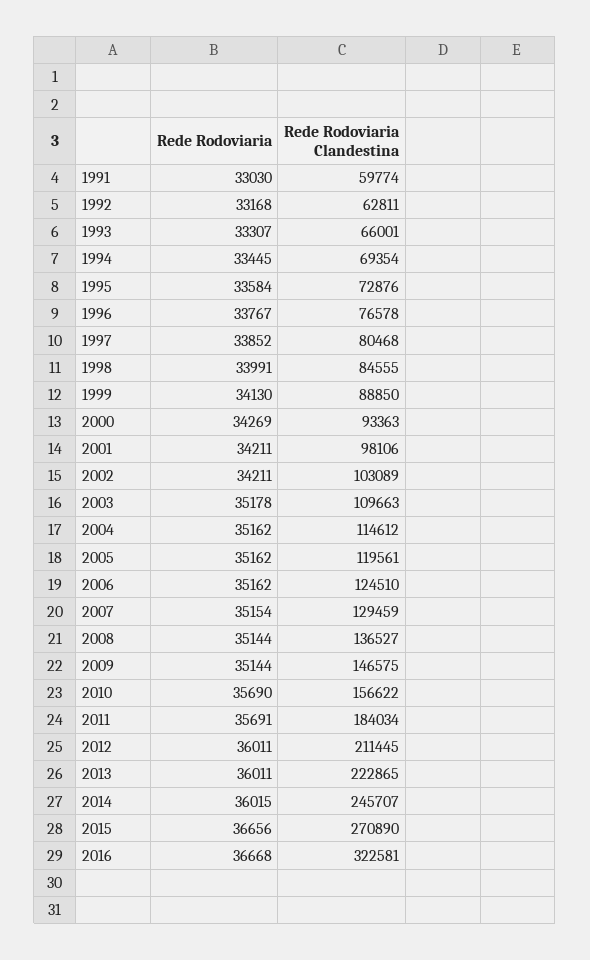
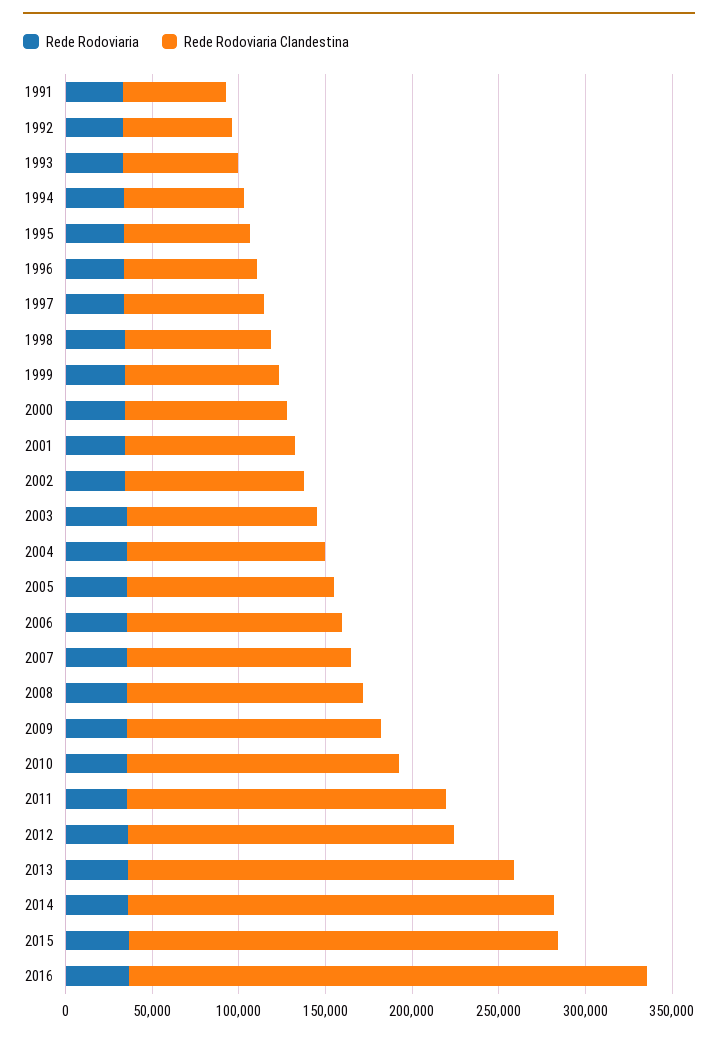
Rede Rodoviaria Clandestina, 2012: 211445 -> 190000
Rede Rodoviaria Clandestina, 2015: 270890 -> 250000
Rede Rodoviaria Clandestina, 2016: 322581 -> 300000

